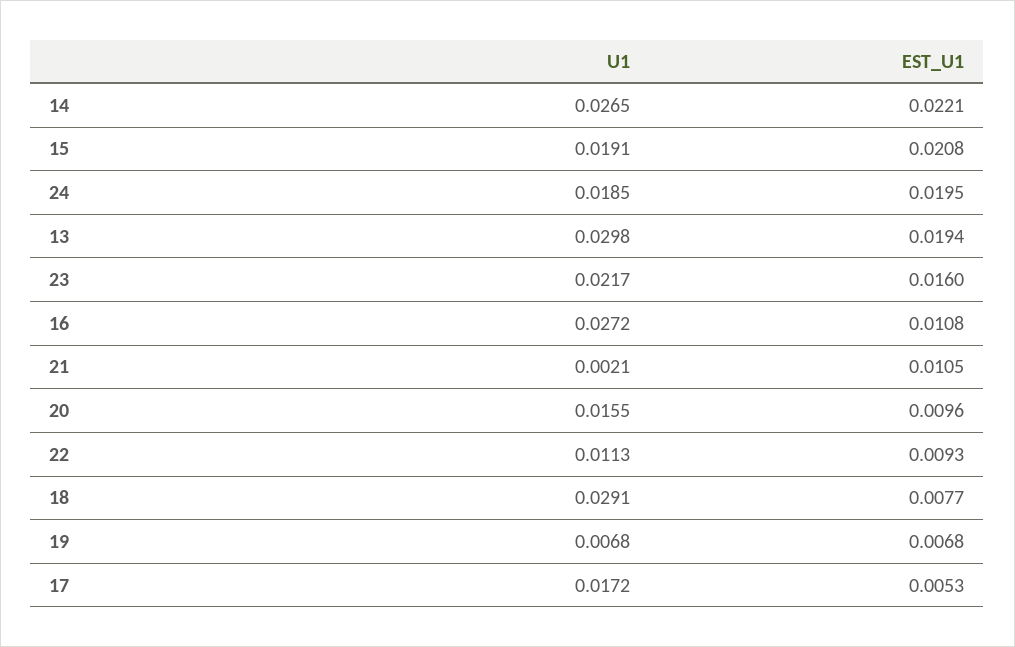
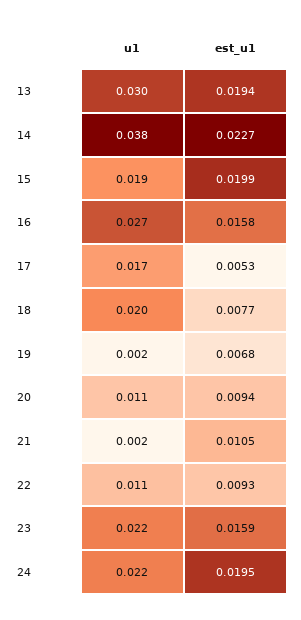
U1, 14: 0.0265 -> 0.038
EST_U1, 14: 0.0221 -> 0.0227
EST_U1, 15: 0.0208 -> 0.0199
U1, 24: 0.0185 -> 0.022
EST_U1, 23: 0.016 -> 0.0159
EST_U1, 16: 0.0108 -> 0.0158
U1, 20: 0.0155 -> 0.011
EST_U1, 20: 0.0096 -> 0.0094
U1, 18: 0.0291 -> 0.02
U1, 19: 0.0068 -> 0.002

